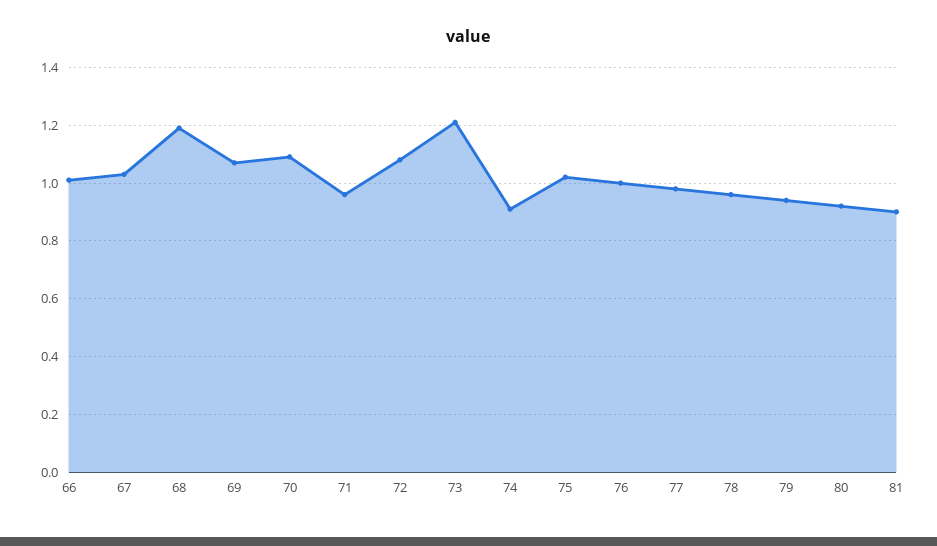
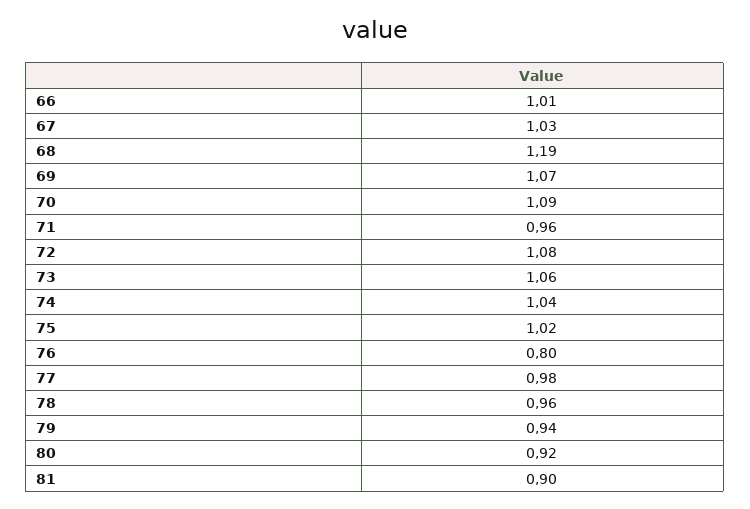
73: 1.2 -> 1.06
74: 0.9 -> 1.04
76: 1 -> 0.8

